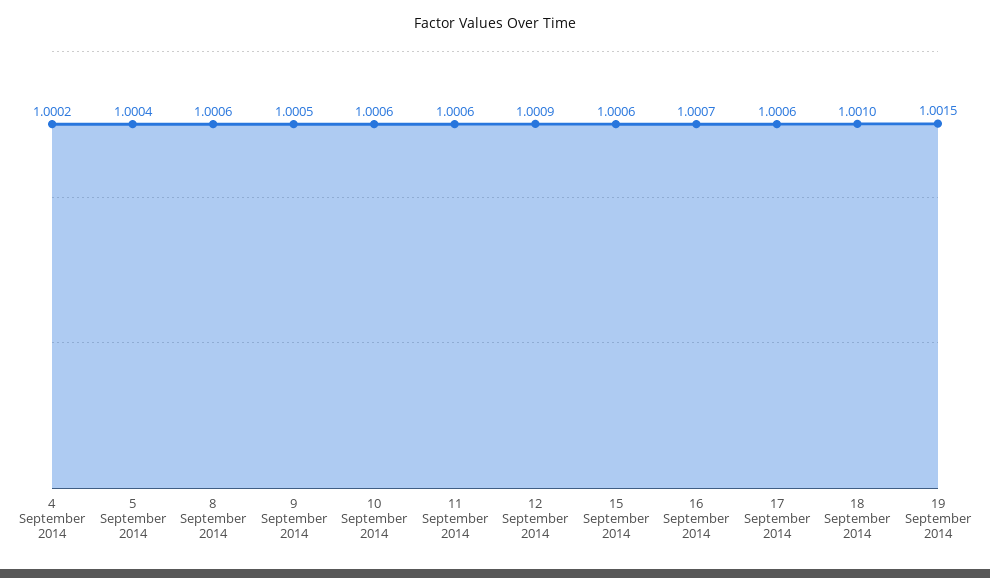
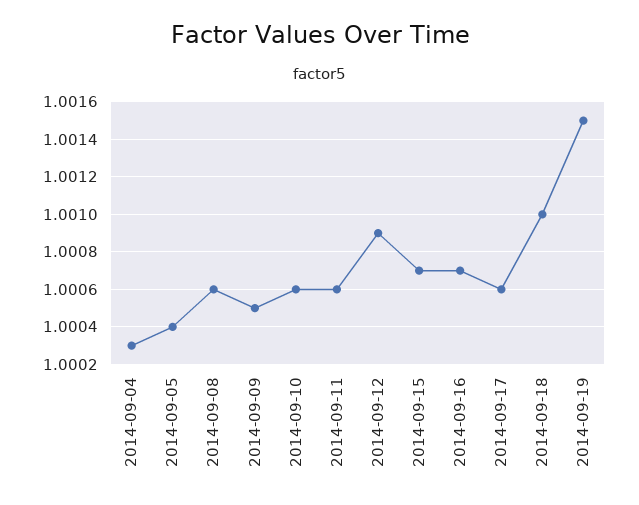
4 September 2014: 1.0002 -> 1.0003
15 September 2014: 1.0006 -> 1.0007

